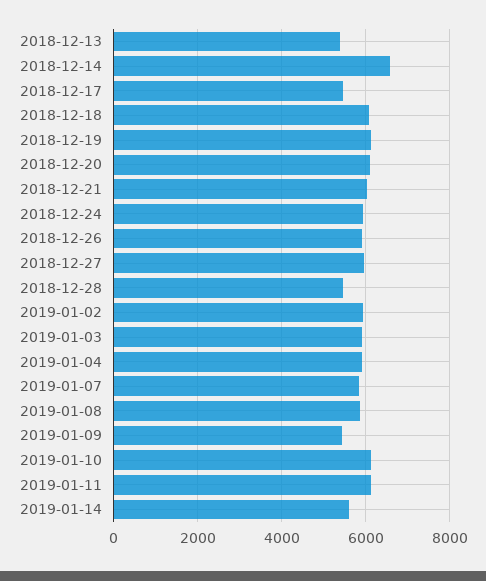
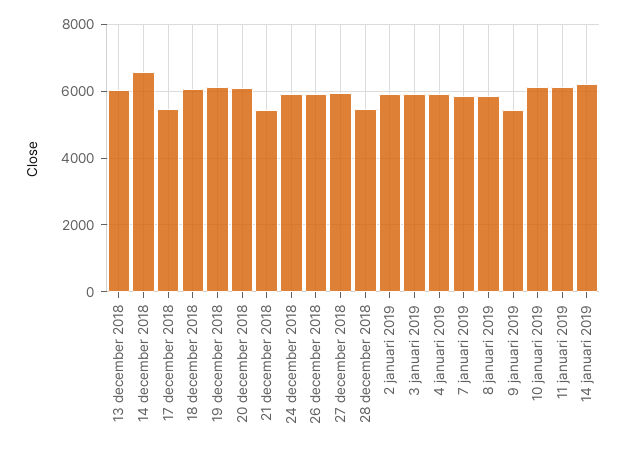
2018-12-13: 5400 -> 6000
2018-12-21: 6000 -> 5400
2019-01-14: 5600 -> 6200

